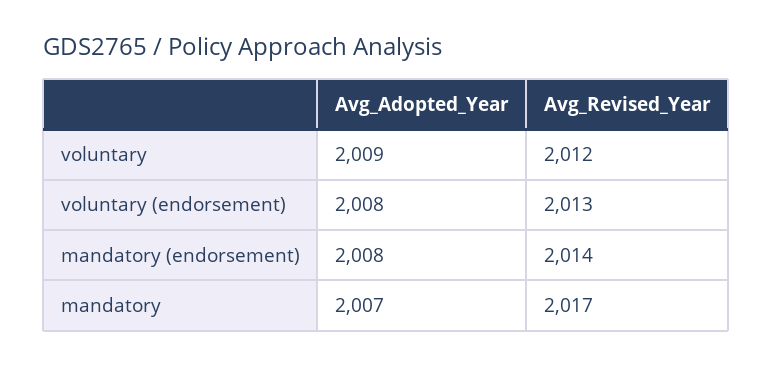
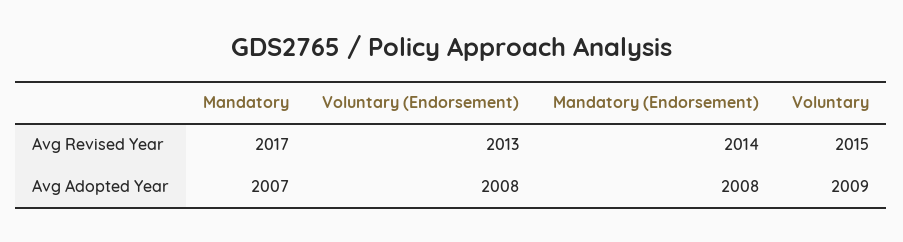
Avg_Revised_Year, voluntary: 2012 -> 2015

